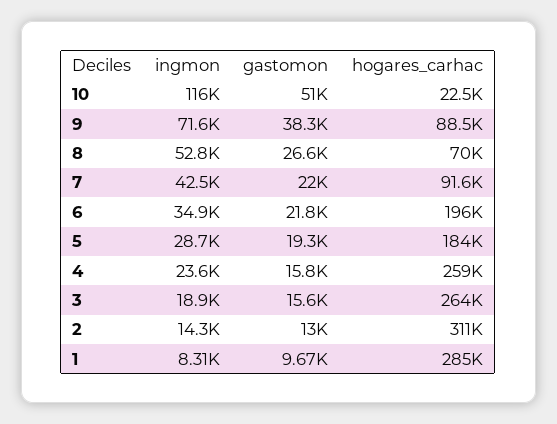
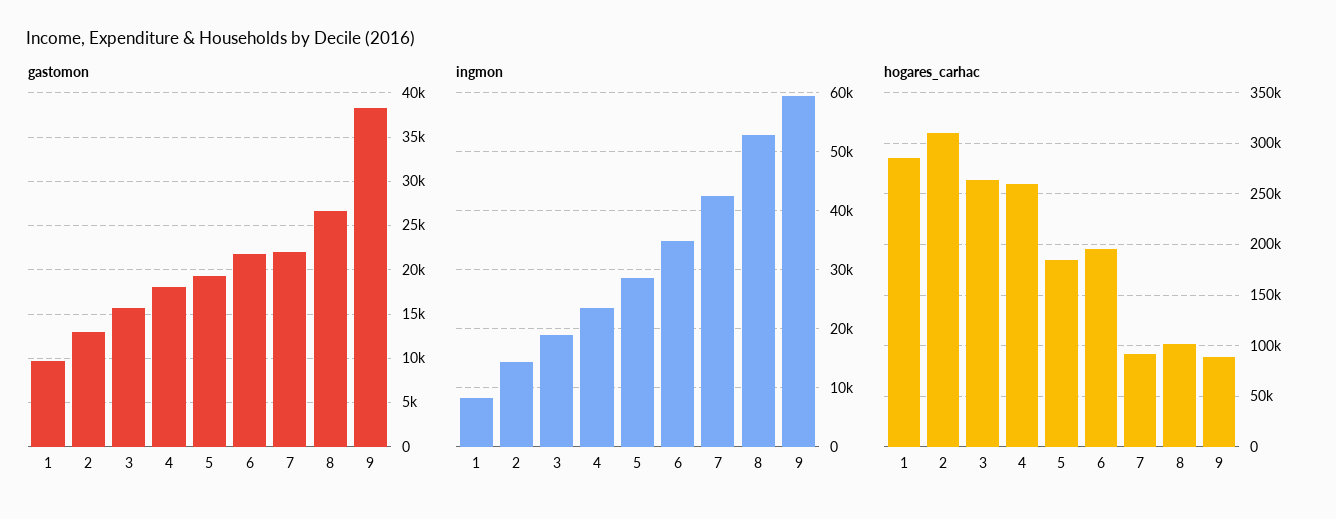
ingmon, 10: 116000 -> none
gastomon, 10: 51000 -> none
hogares_carhac, 10: 22500 -> none
ingmon, 9: 71600 -> 60000
hogares_carhac, 8: 70000 -> 100000
gastomon, 4: 15800 -> 18000

